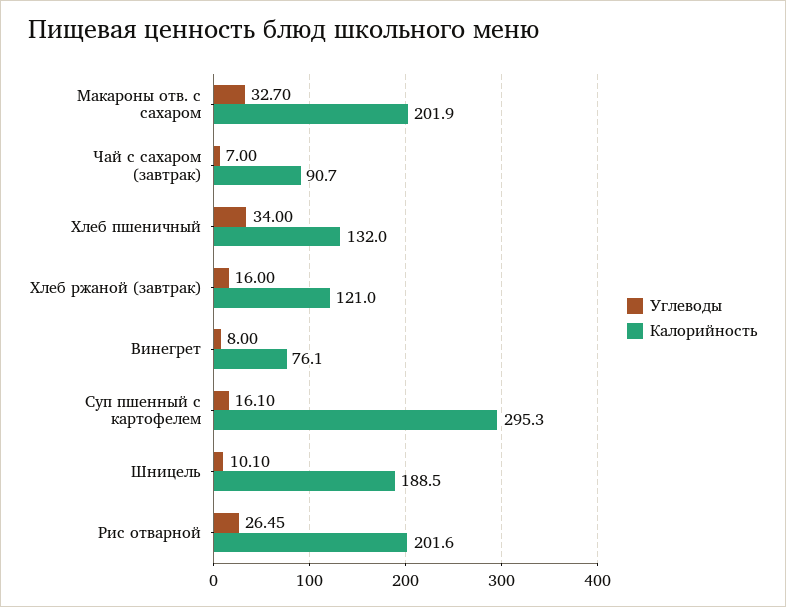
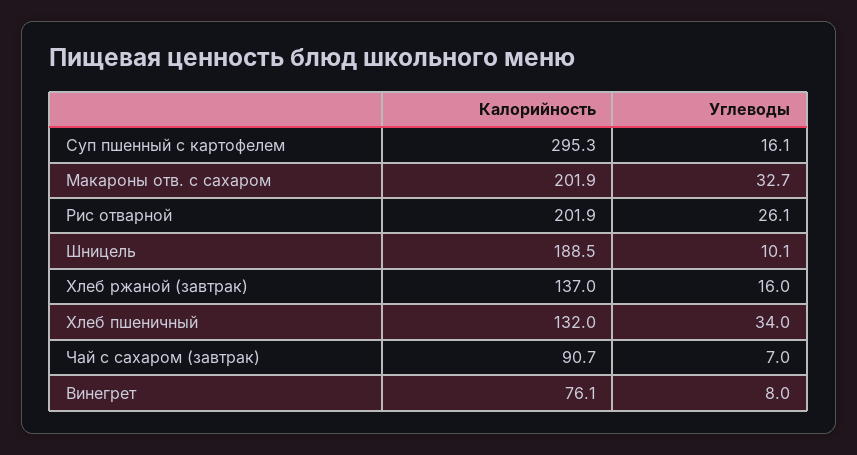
Калорийность, Хлеб ржаной (завтрак): 121 -> 137
Углеводы, Рис отварной: 26.45 -> 26.1
Калорийность, Рис отварной: 201.6 -> 201.9

